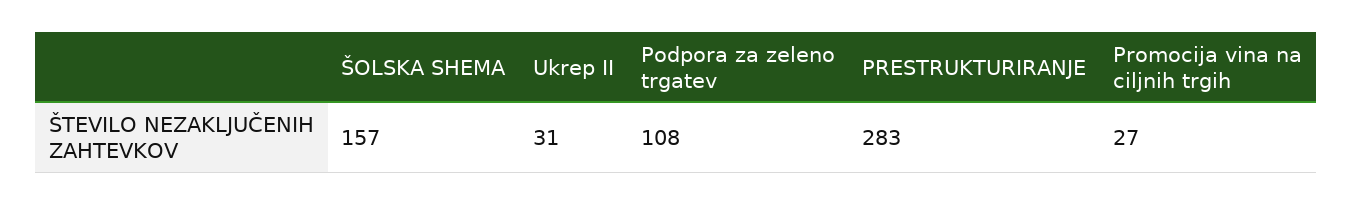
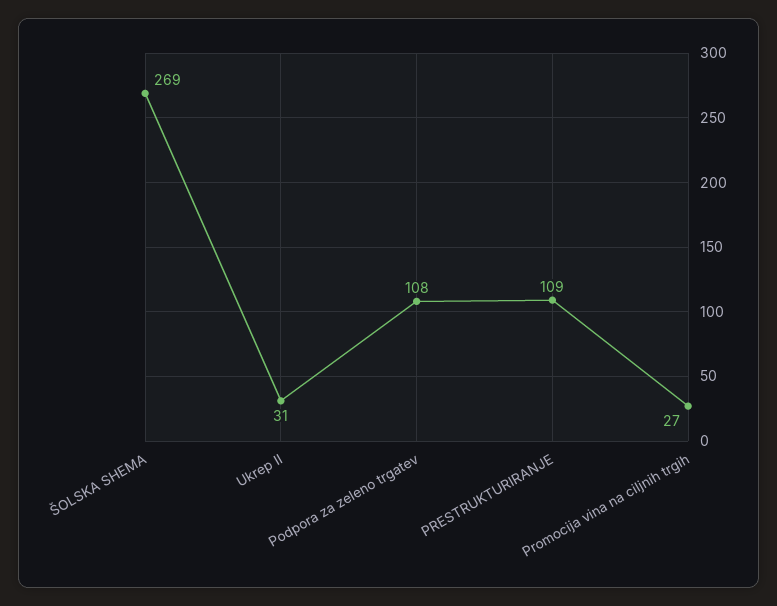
ŠOLSKA SHEMA: 157 -> 269
PRESTRUKTURIRANJE: 283 -> 109

